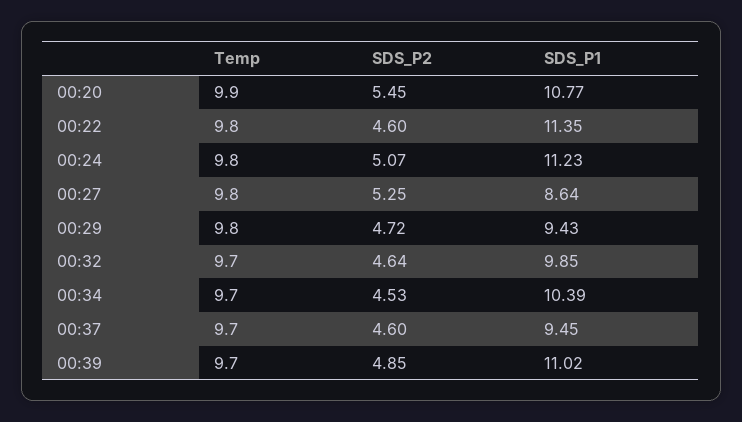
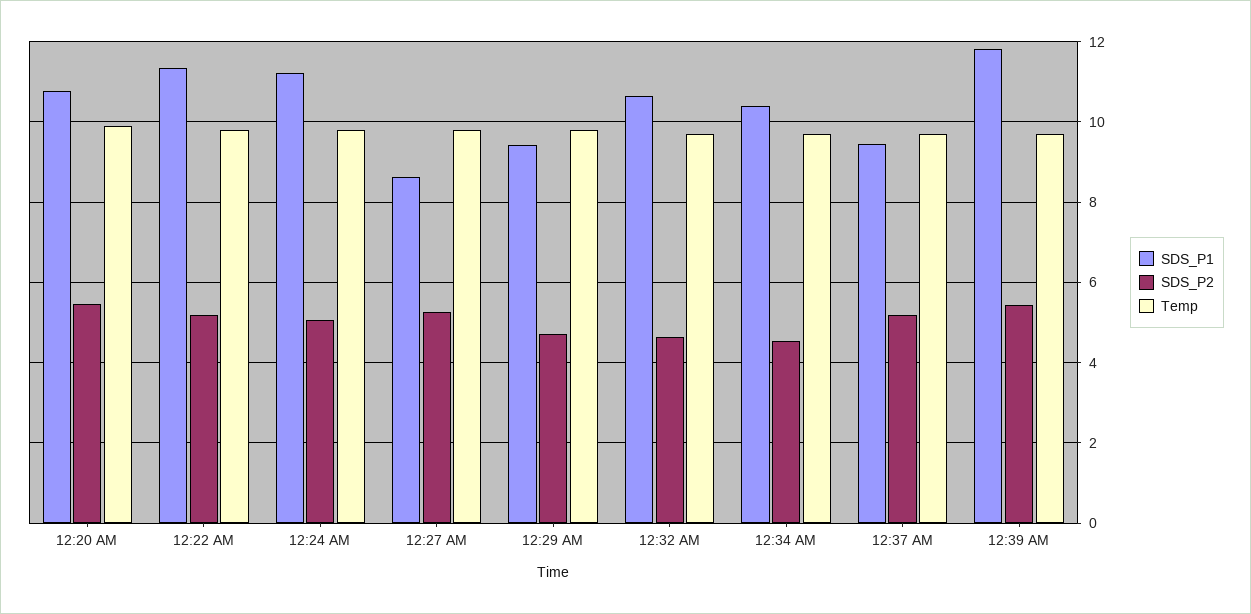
SDS_P2, 00:22: 4.6 -> 5.2
SDS_P1, 00:32: 9.85 -> 10.6
SDS_P2, 00:37: 4.6 -> 5.2
SDS_P2, 00:39: 4.85 -> 5.4
SDS_P1, 00:39: 11.02 -> 11.8

